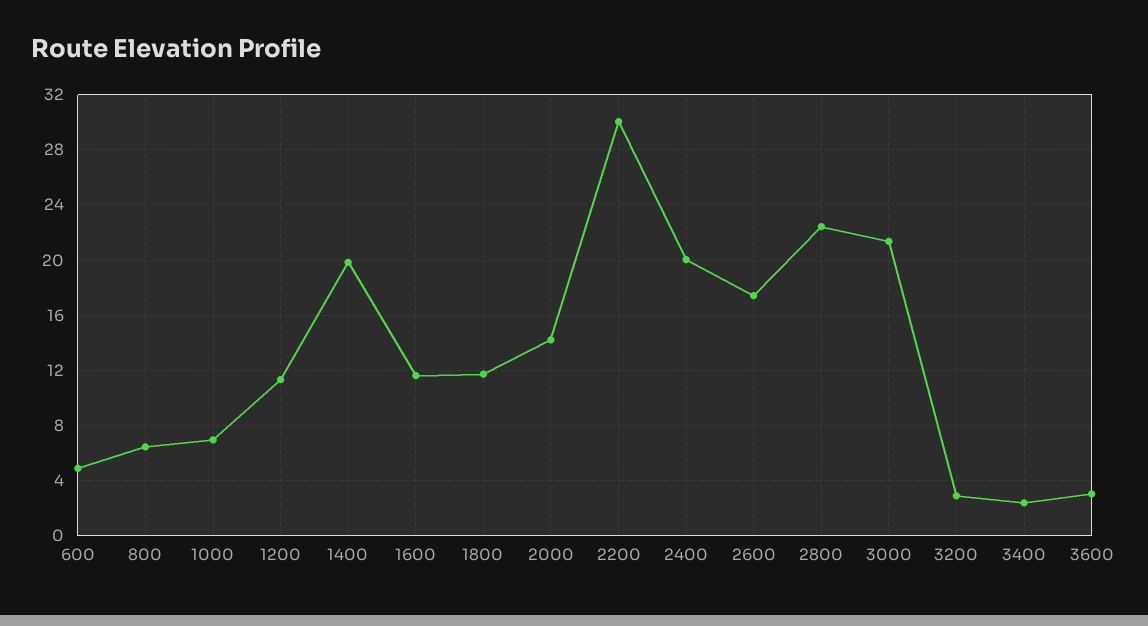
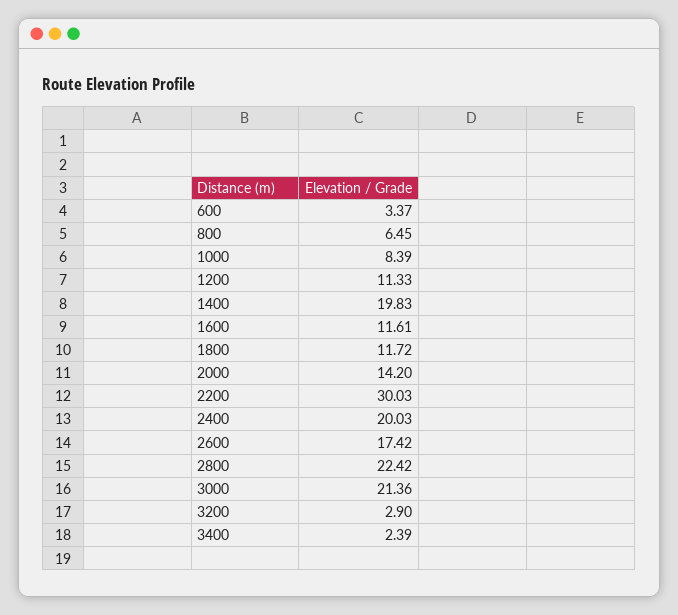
600: 5 -> 3.37
1000: 7 -> 8.39
3600: 3 -> none

